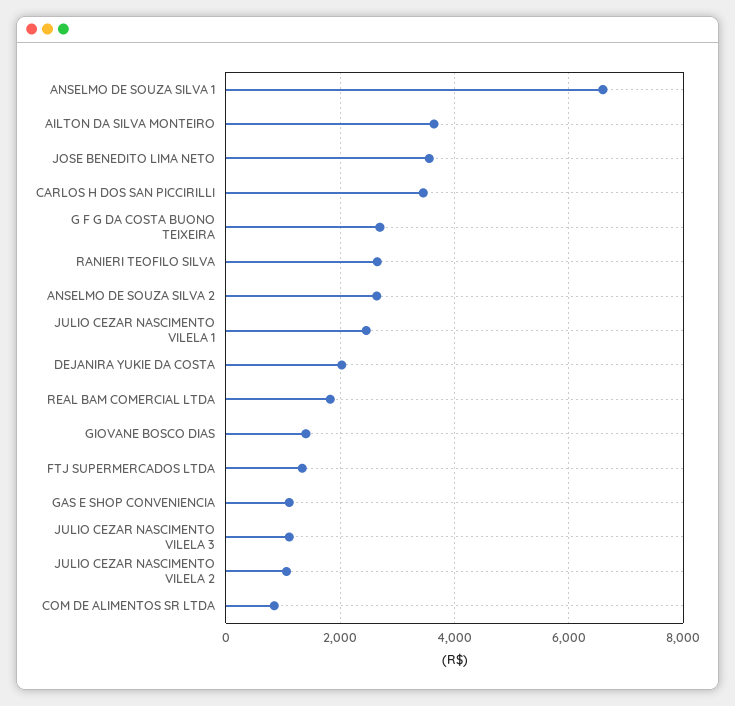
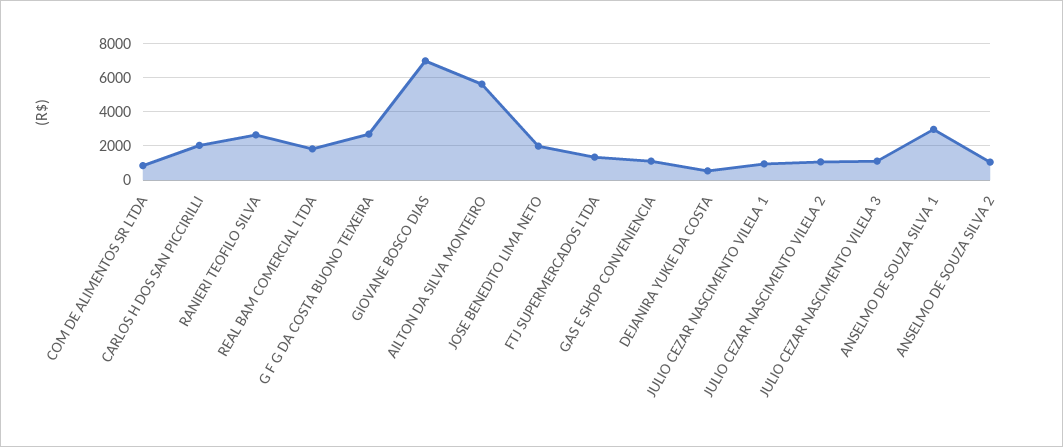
ANSELMO DE SOUZA SILVA 1: 6600 -> 3000
AILTON DA SILVA MONTEIRO: 3600 -> 5500
JOSE BENEDITO LIMA NETO: 3600 -> 2000
CARLOS H DOS SAN PICCIRILLI: 3400 -> 2000
ANSELMO DE SOUZA SILVA 2: 2600 -> 1000
JULIO CEZAR NASCIMENTO VILELA 1: 2400 -> 1000
DEJANIRA YUKIE DA COSTA: 2000 -> 500
GIOVANE BOSCO DIAS: 1400 -> 7000

